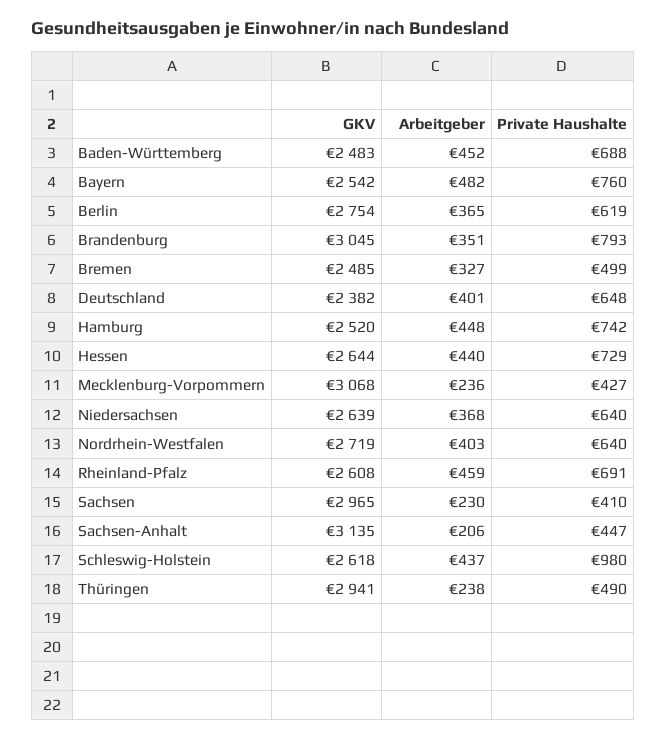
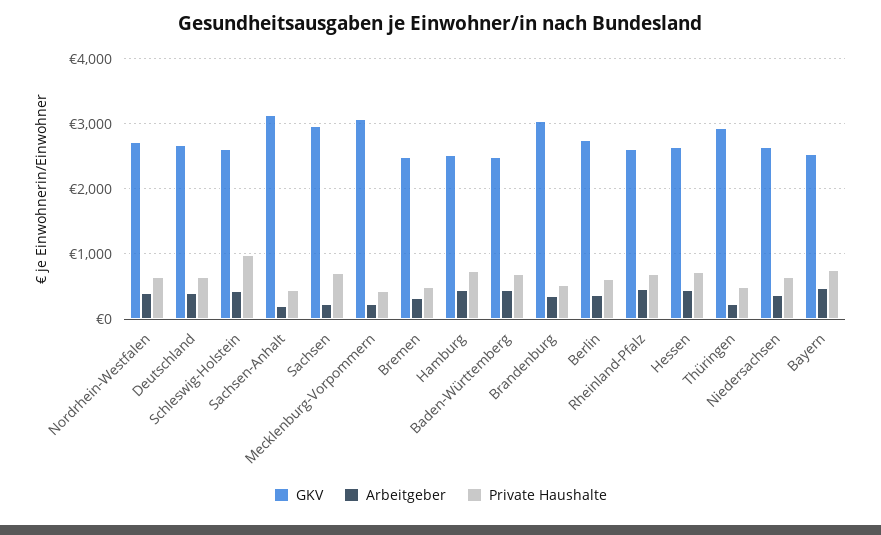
Private Haushalte, Brandenburg: 793 -> 500
GKV, Deutschland: 2382 -> 2700
Private Haushalte, Sachsen: 410 -> 700

